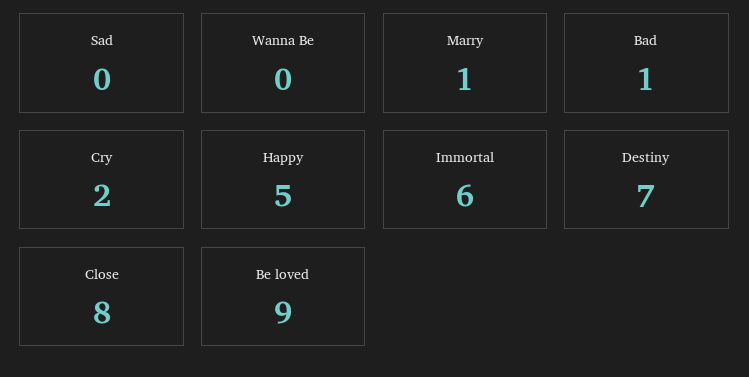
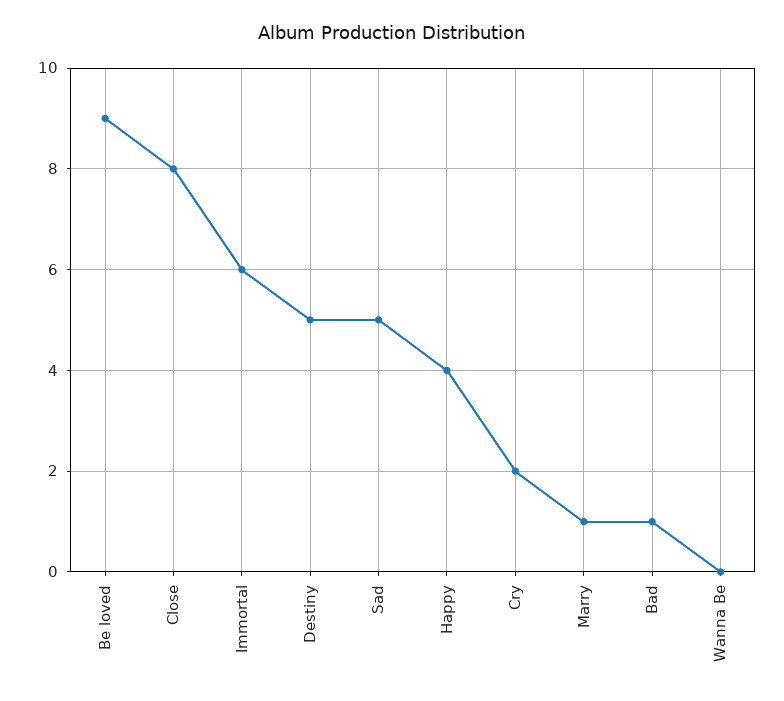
Sad: 0 -> 5
Happy: 5 -> 4
Destiny: 7 -> 5

